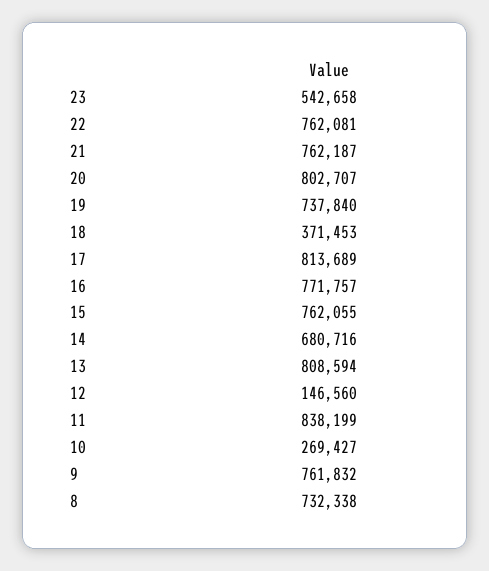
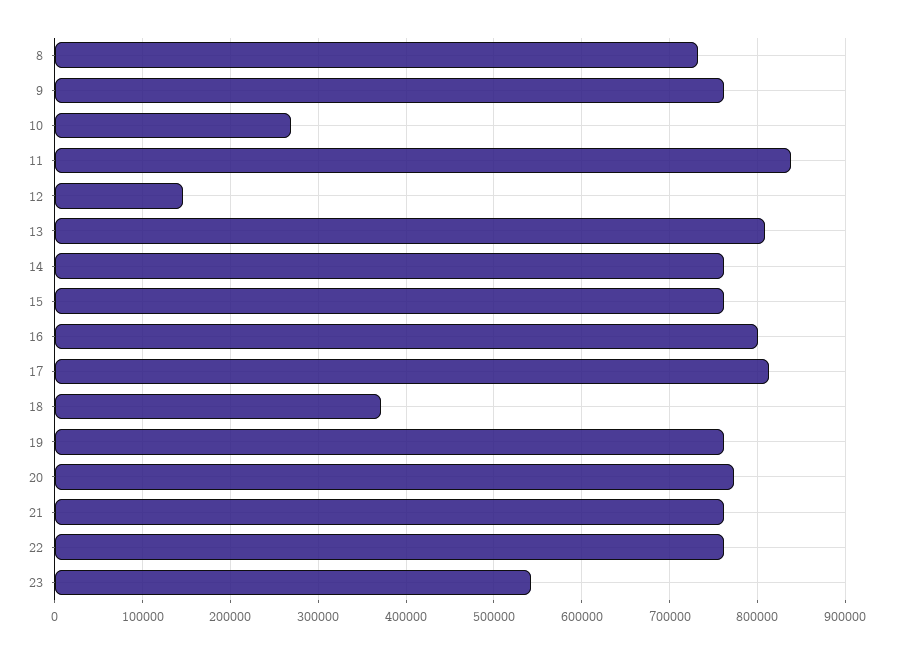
20: 802707 -> 770000
19: 737840 -> 760000
16: 771757 -> 800000
14: 680716 -> 760000

